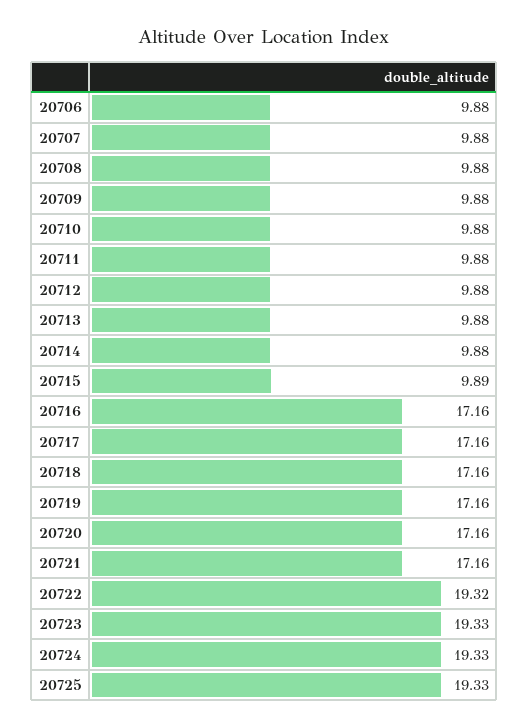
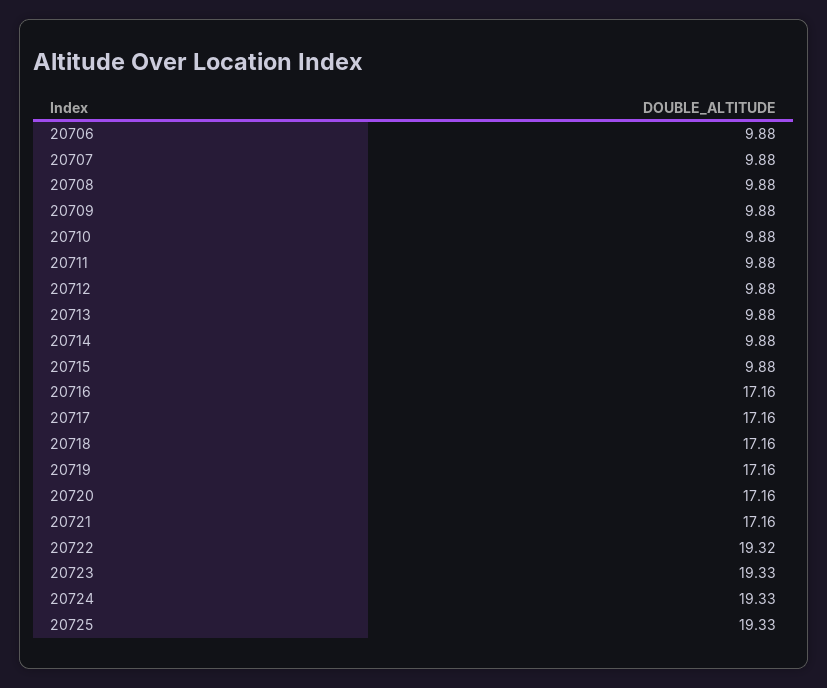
20715: 9.89 -> 9.88

